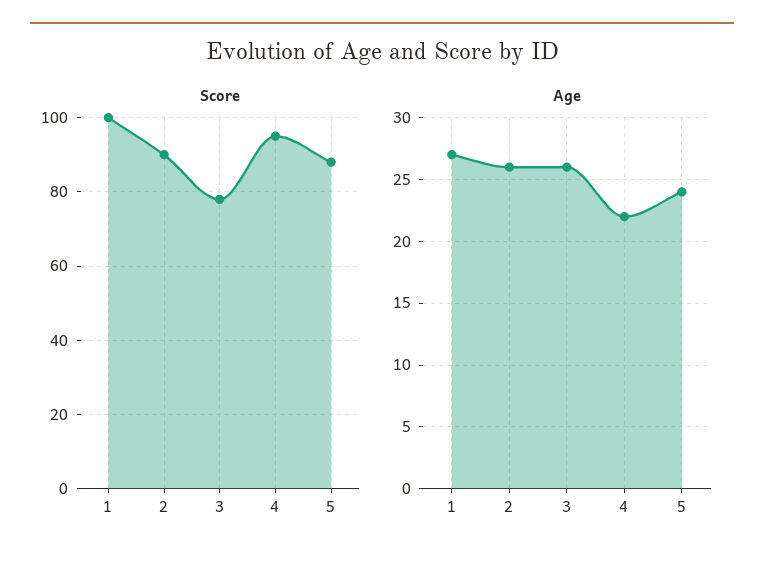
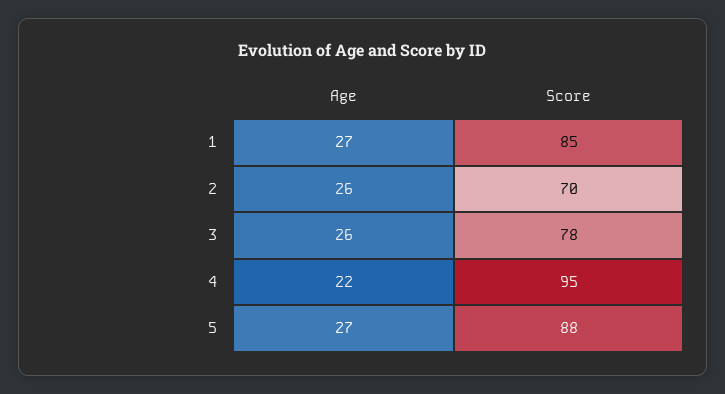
Score, 1: 100 -> 85
Score, 2: 90 -> 70
Age, 5: 24 -> 27

